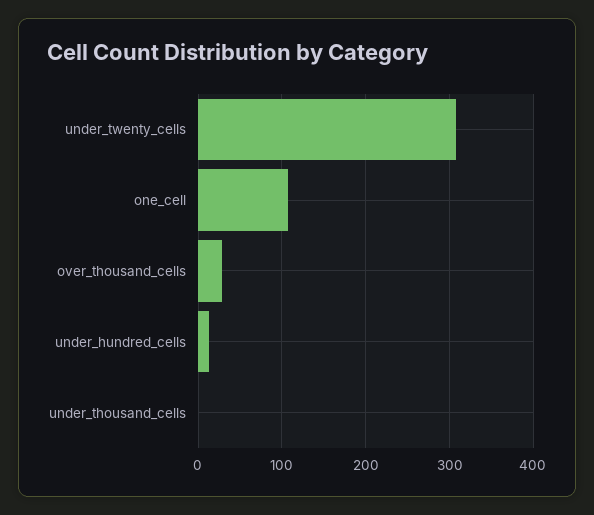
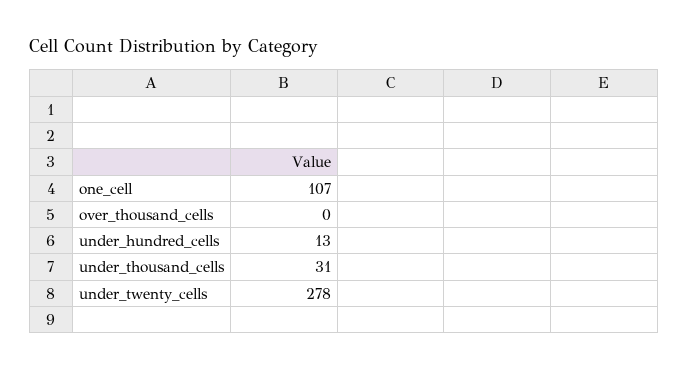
under_twenty_cells: 310 -> 278
over_thousand_cells: 30 -> 0
under_thousand_cells: 0 -> 31

